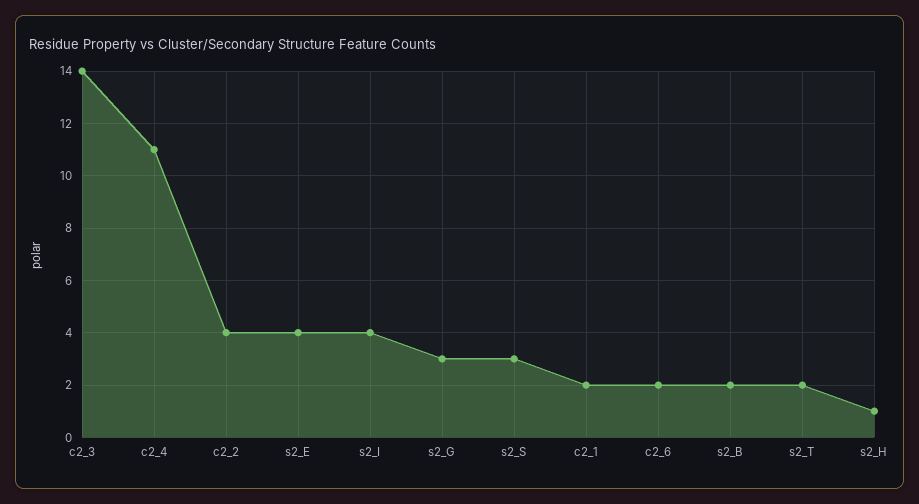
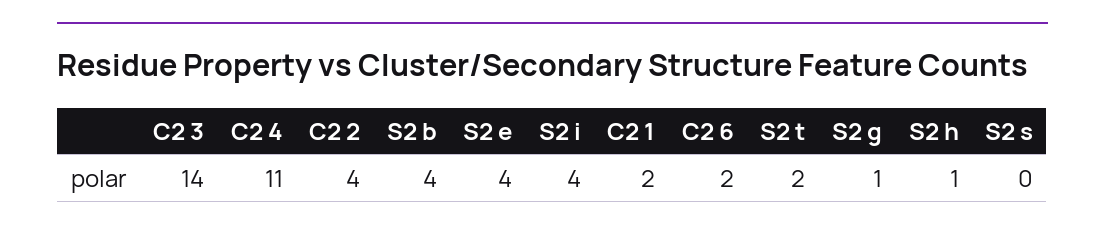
s2_G: 3 -> 1
s2_S: 3 -> 0
s2_B: 2 -> 4

